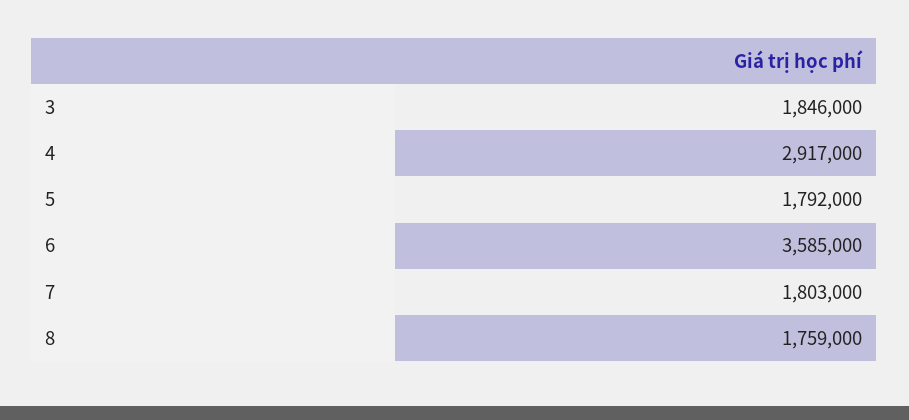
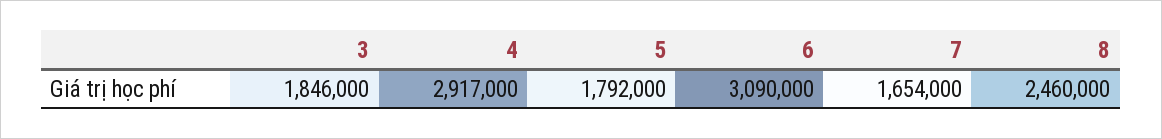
6: 3585000 -> 3090000
7: 1803000 -> 1654000
8: 1759000 -> 2460000

